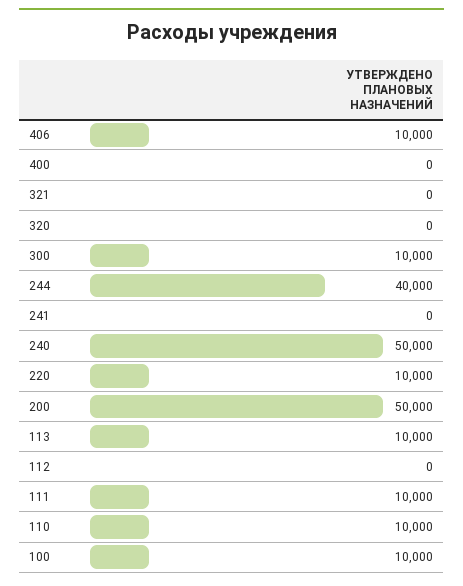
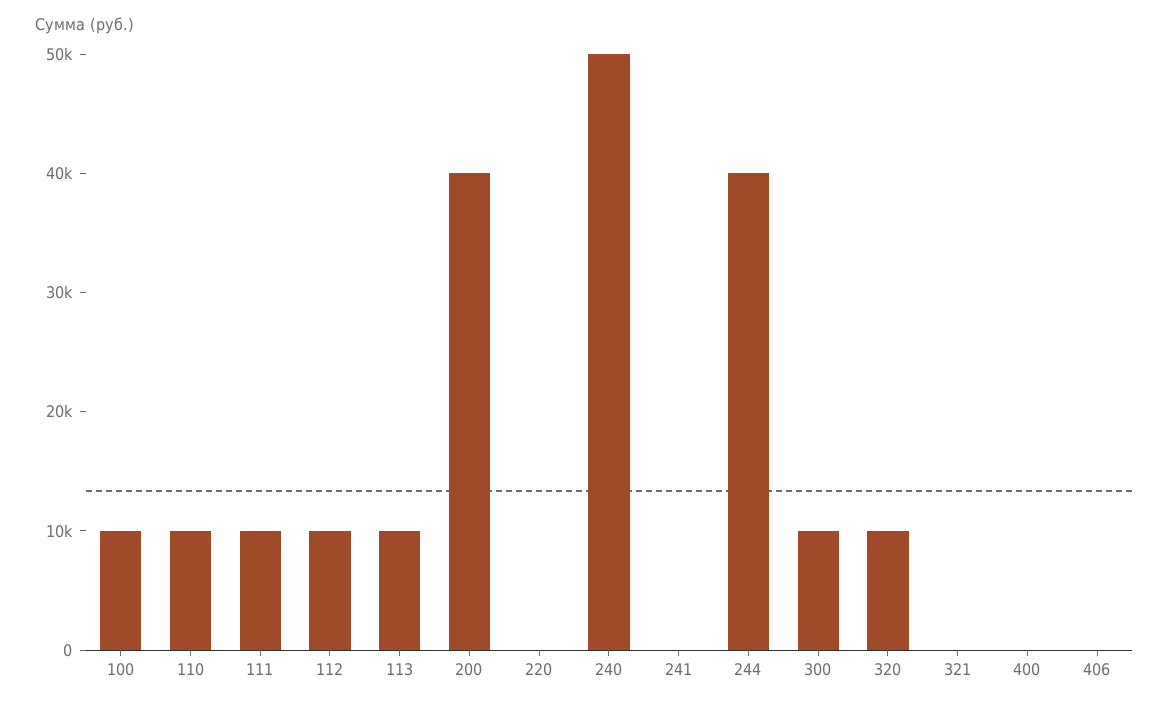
406: 10000 -> 0
320: 0 -> 10000
220: 10000 -> 0
200: 50000 -> 40000
112: 0 -> 10000

